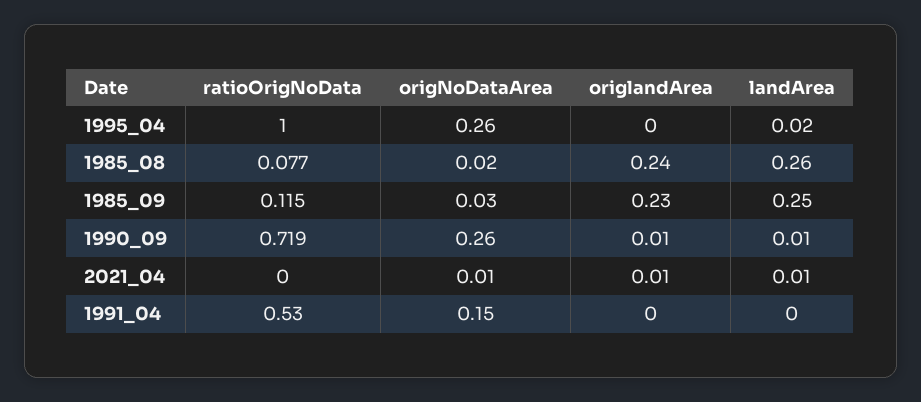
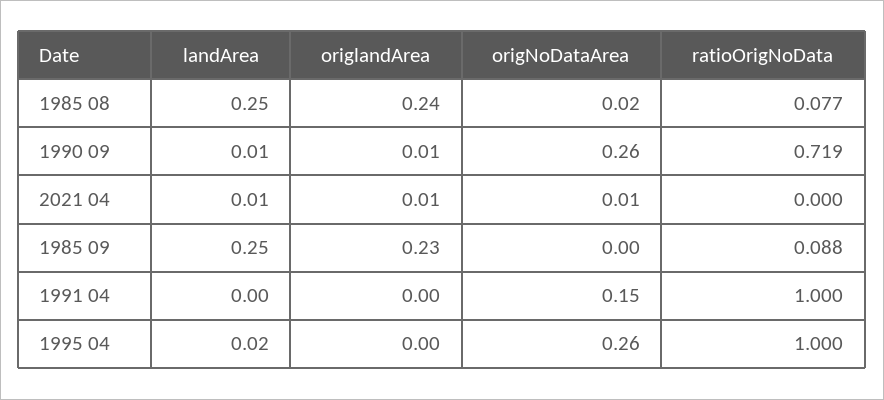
landArea, 1985_08: 0.26 -> 0.25
ratioOrigNoData, 1985_09: 0.115 -> 0.088
origNoDataArea, 1985_09: 0.03 -> 0
ratioOrigNoData, 1991_04: 0.53 -> 1

